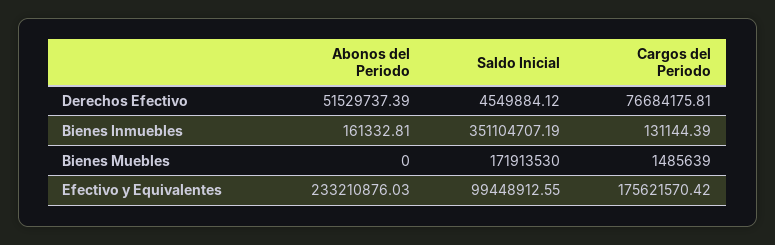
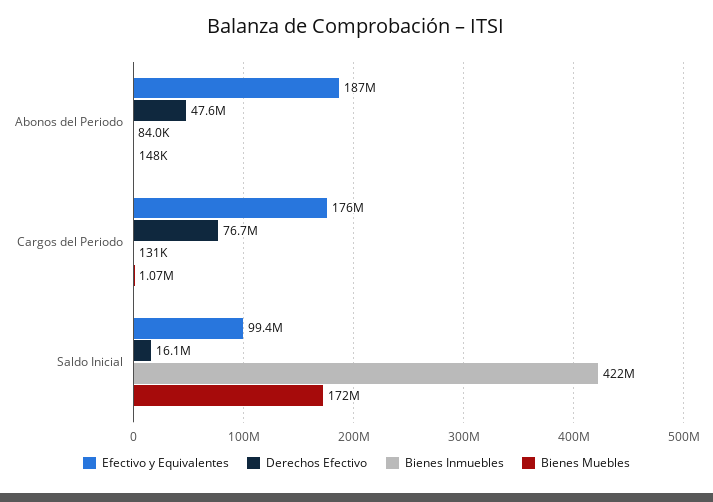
Derechos Efectivo, Abonos del Periodo: 51529737.39 -> 47600000
Derechos Efectivo, Saldo Inicial: 4549884.12 -> 16100000
Bienes Inmuebles, Abonos del Periodo: 161332.81 -> 84000
Bienes Inmuebles, Saldo Inicial: 351104707.19 -> 422000000
Bienes Muebles, Abonos del Periodo: 0 -> 148000
Bienes Muebles, Cargos del Periodo: 1485639 -> 1070000
Efectivo y Equivalentes, Abonos del Periodo: 233210876.03 -> 187000000

